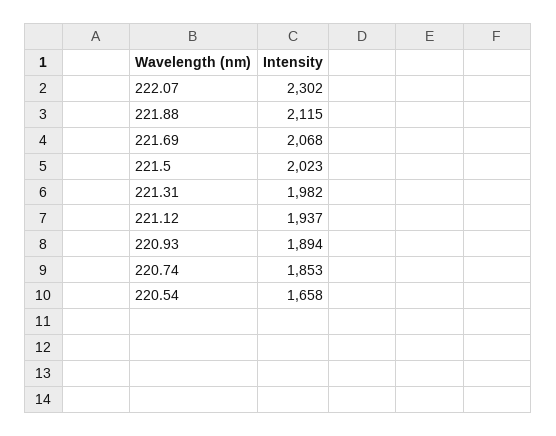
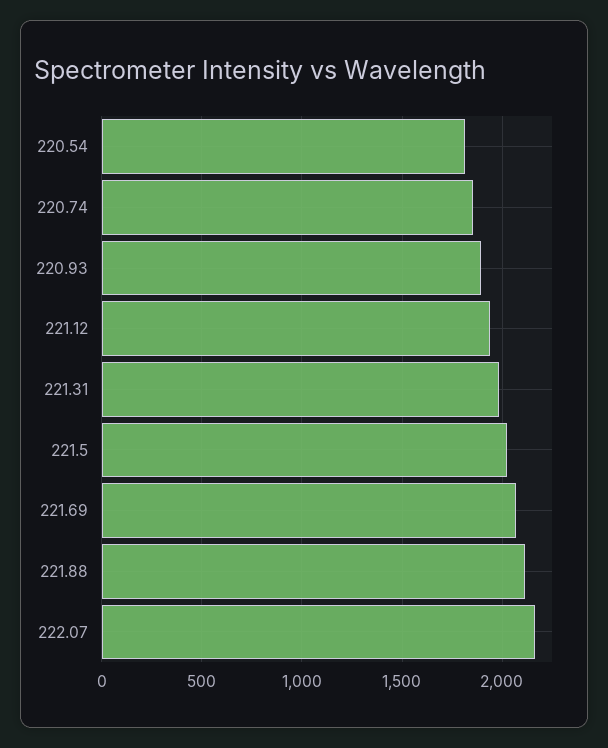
222.07: 2302 -> 2150
220.54: 1658 -> 1800

